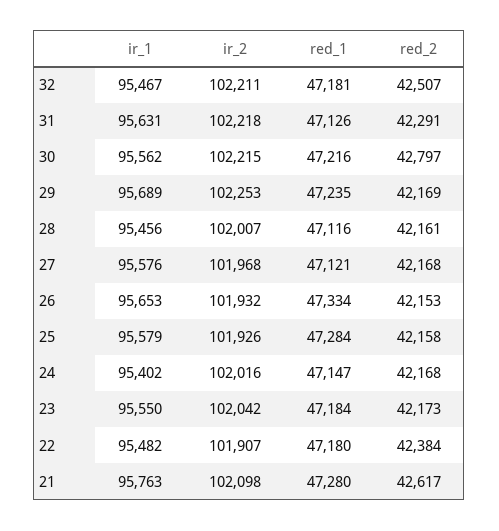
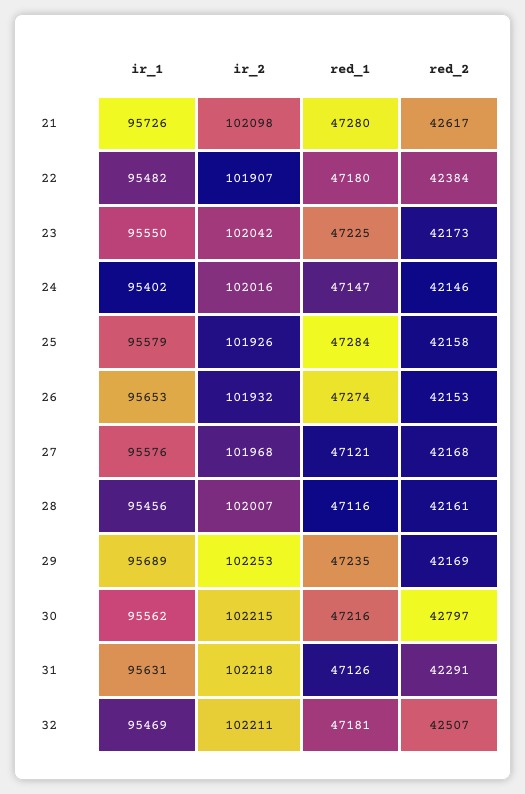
ir_1, 32: 95467 -> 95469
red_1, 26: 47334 -> 47274
red_2, 24: 42168 -> 42146
red_1, 23: 47184 -> 47225
ir_1, 21: 95763 -> 95726

